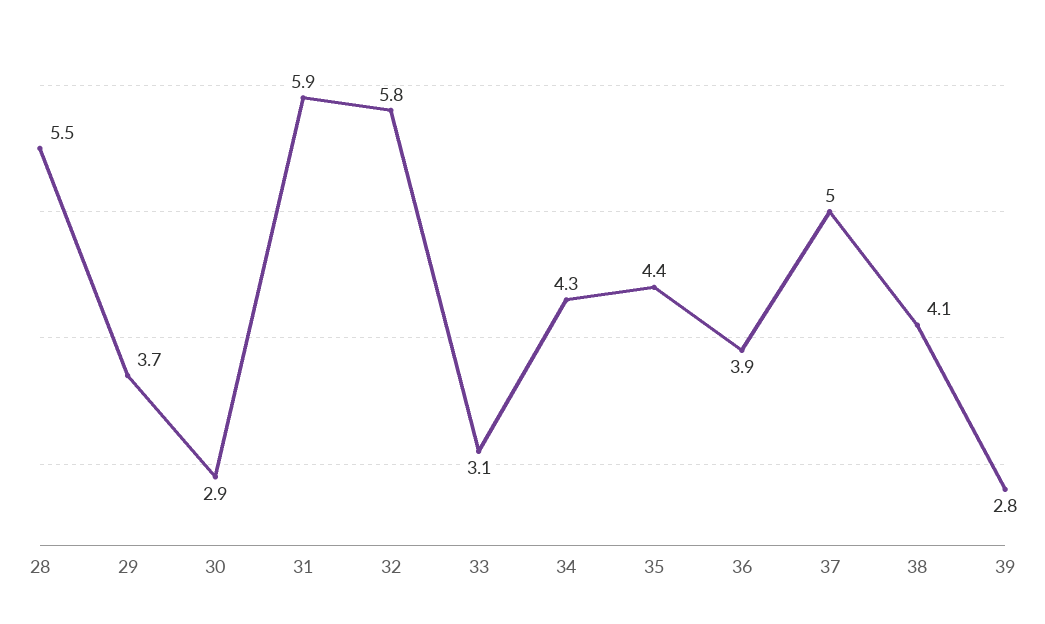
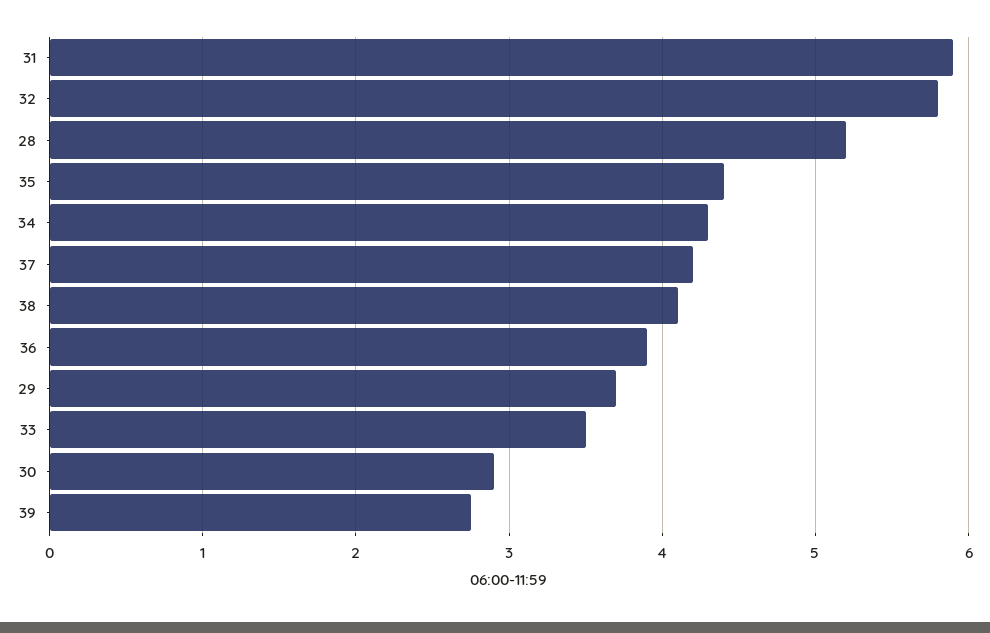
28: 5.5 -> 5.2
33: 3.1 -> 3.5
37: 5 -> 4.2

